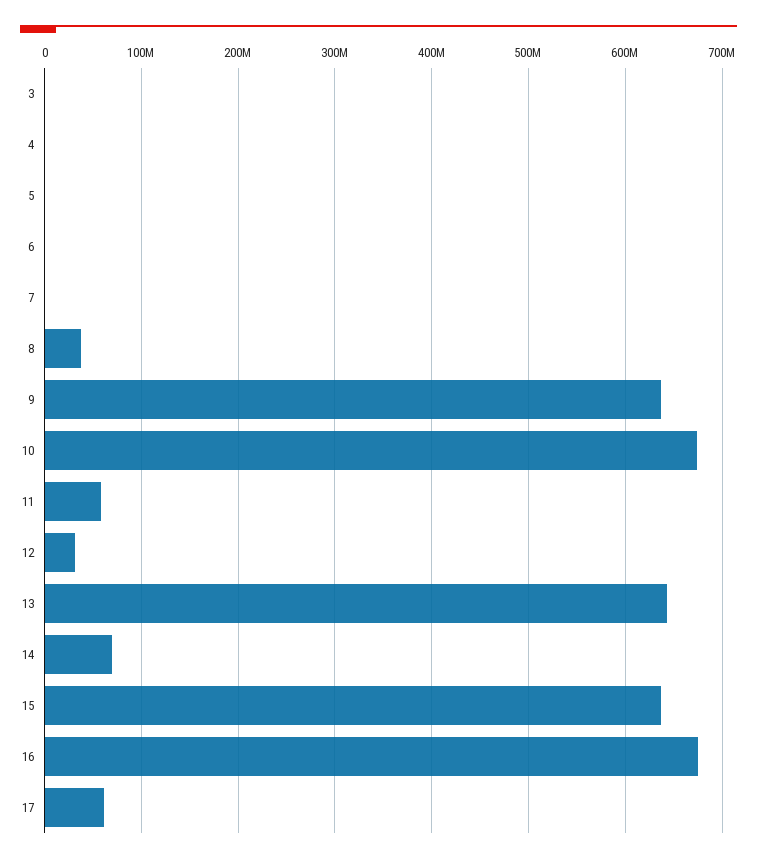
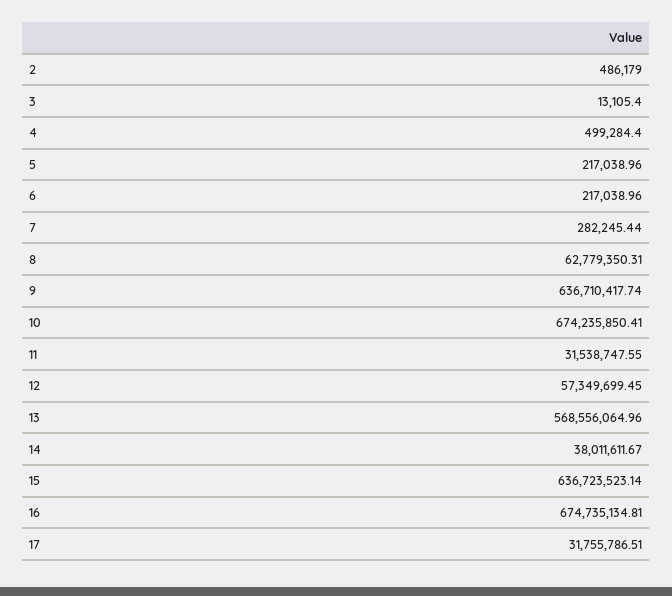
8: 40000000 -> 62779350.31
11: 60000000 -> 31538747.55
12: 30000000 -> 57349699.45
13: 640000000 -> 568556064.96
14: 70000000 -> 38011611.67
17: 60000000 -> 31755786.51
2: none -> 486179

